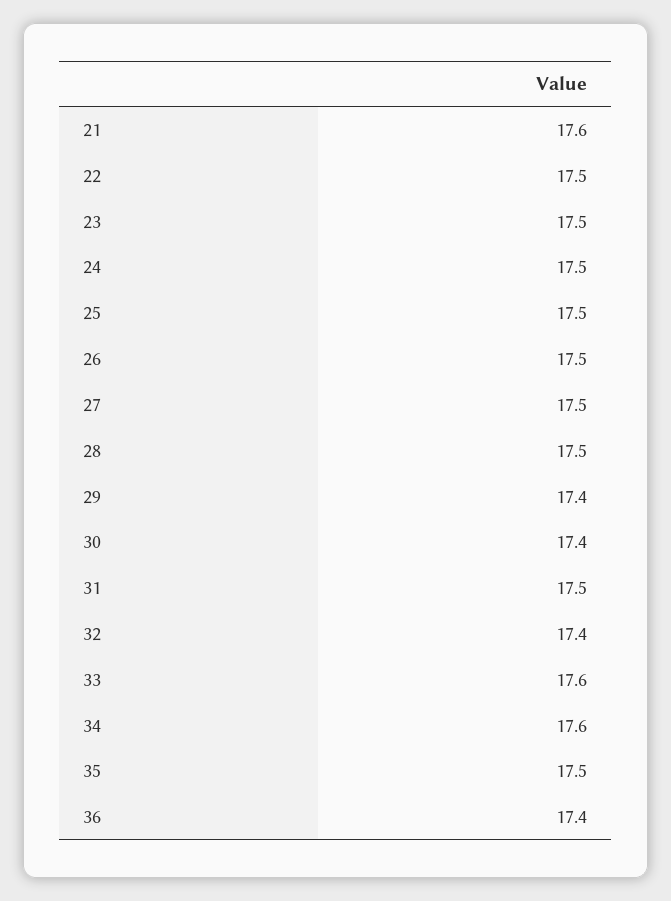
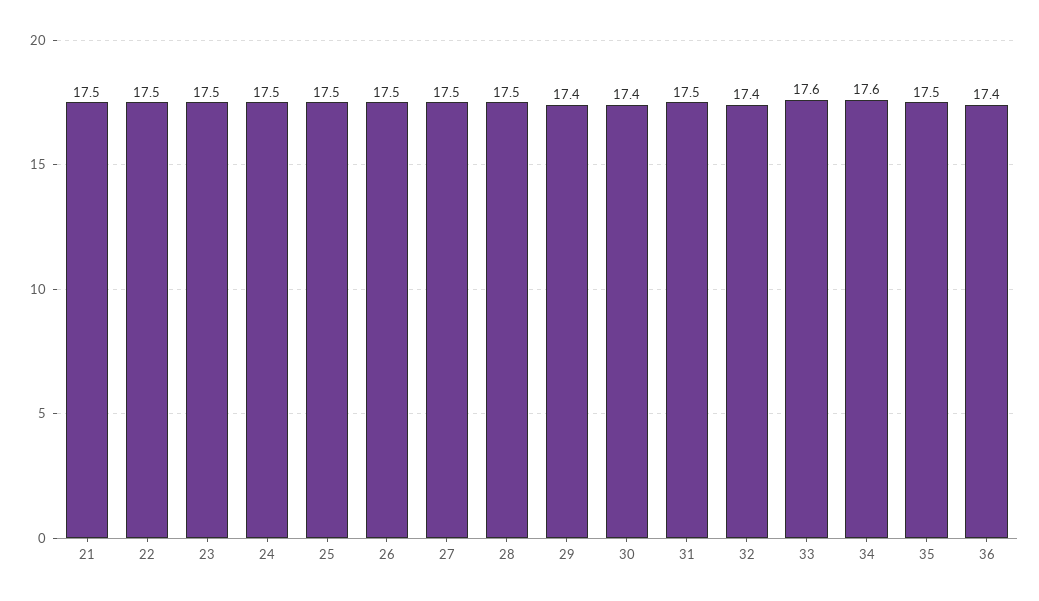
21: 17.6 -> 17.5

